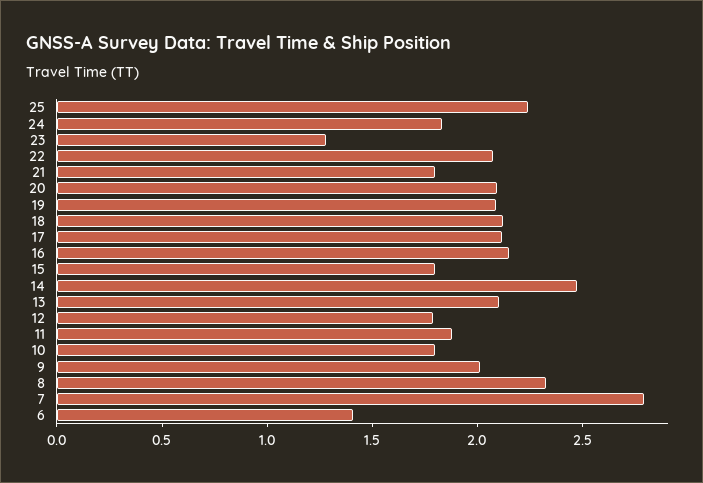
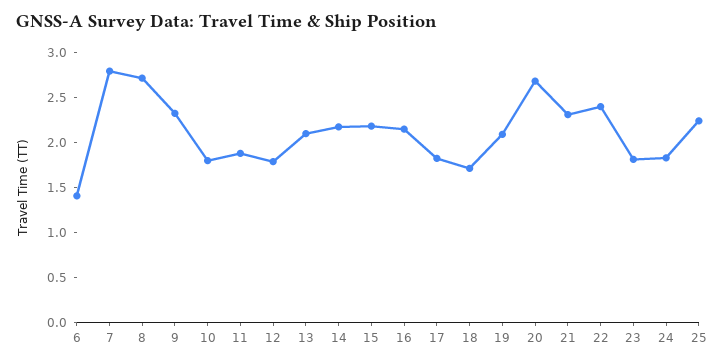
23: 1.3 -> 1.8
22: 2.1 -> 2.4
21: 1.8 -> 2.3
20: 2.1 -> 2.7
18: 2.1 -> 1.7
17: 2.1 -> 1.8
15: 1.8 -> 2.2
14: 2.5 -> 2.2
9: 2 -> 2.3
8: 2.3 -> 2.7

